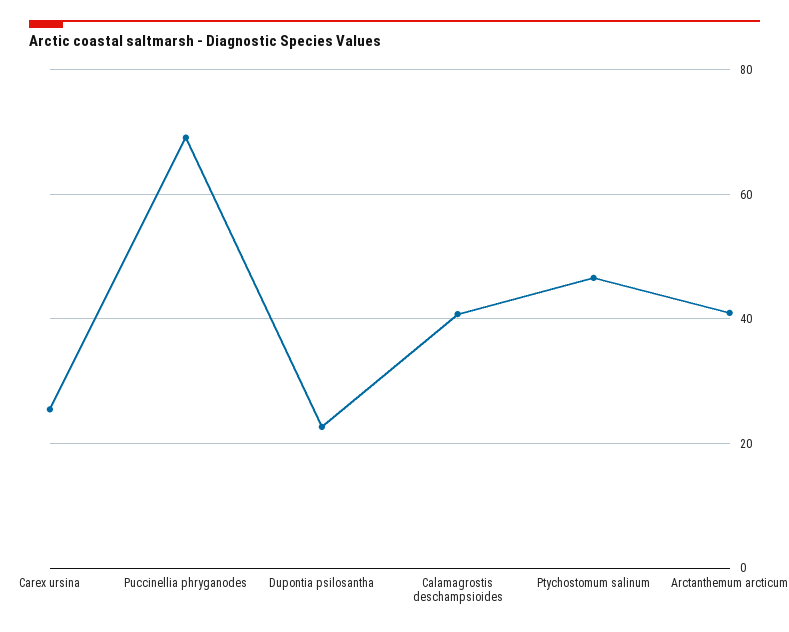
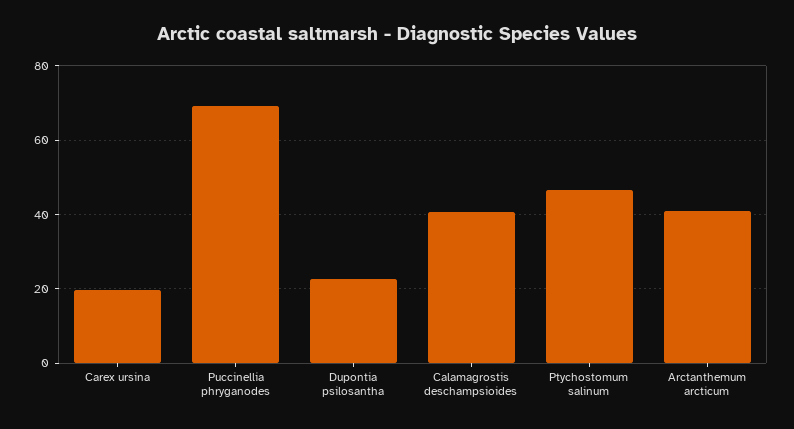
Carex ursina: 26 -> 20

